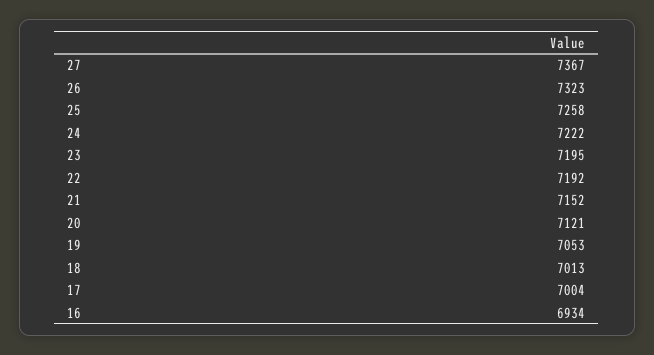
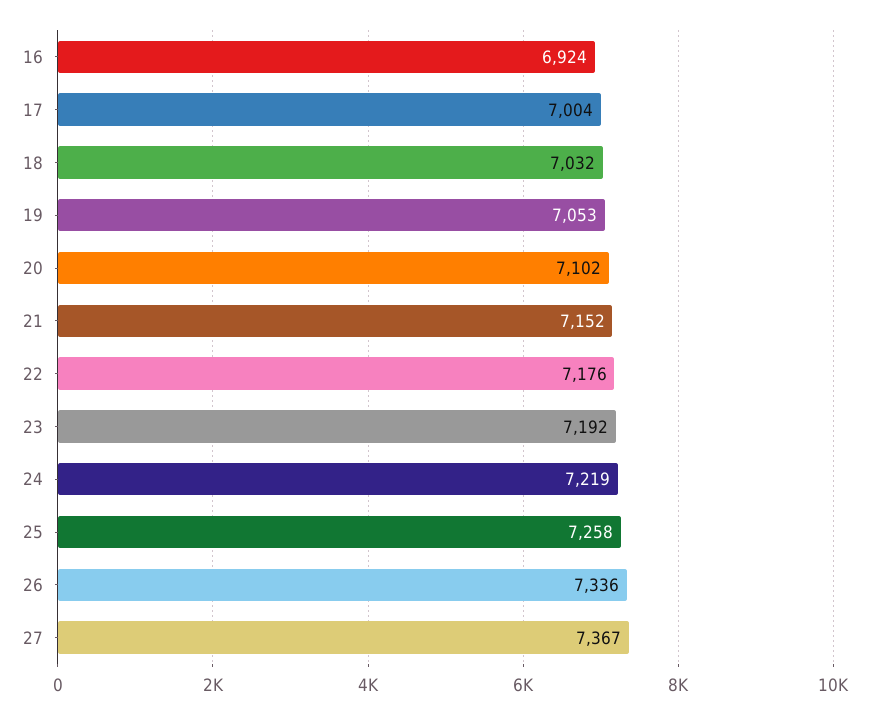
26: 7323 -> 7336
24: 7222 -> 7219
23: 7195 -> 7192
22: 7192 -> 7176
20: 7121 -> 7102
18: 7013 -> 7032
16: 6934 -> 6924

